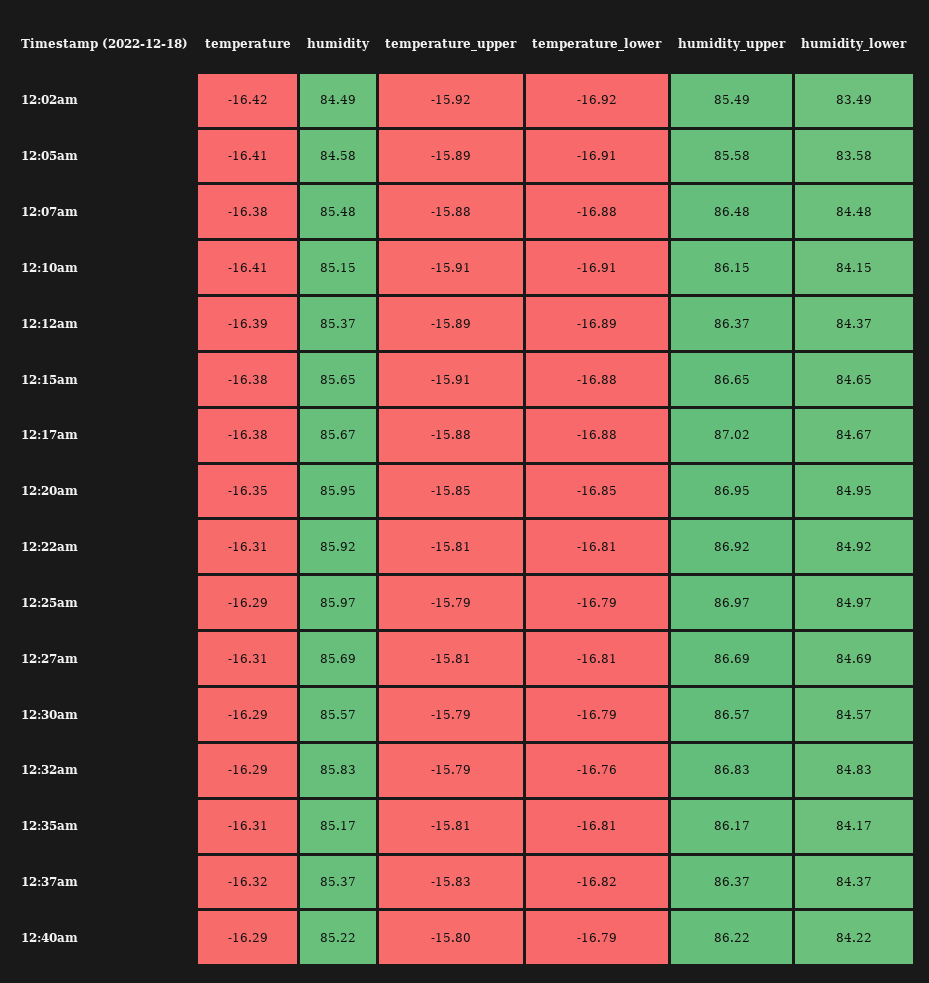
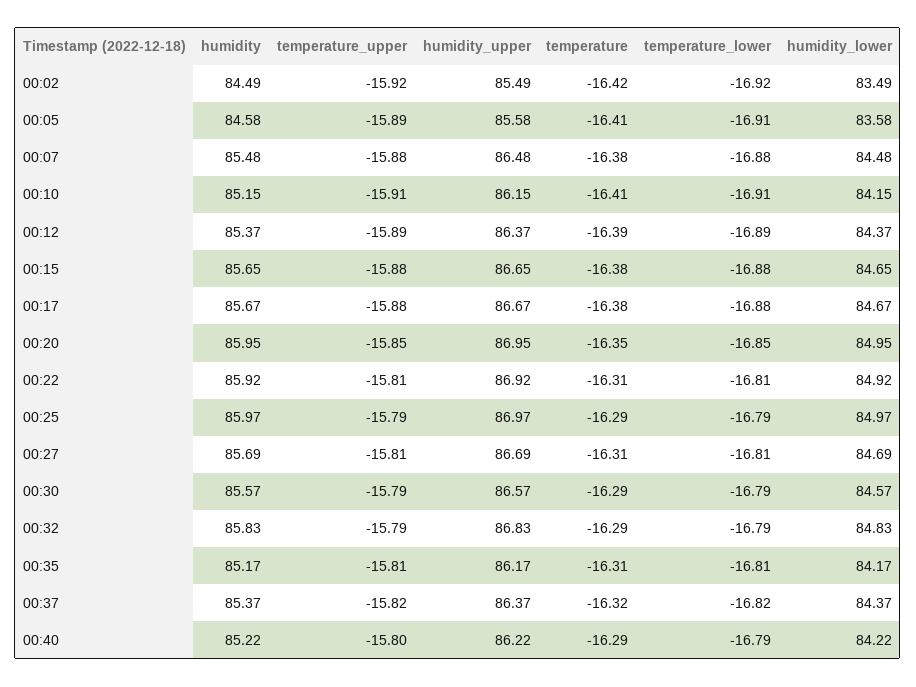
temperature_upper, 12:15am: -15.91 -> -15.88
humidity_upper, 12:17am: 87.02 -> 86.67
temperature_lower, 12:32am: -16.76 -> -16.79
temperature_upper, 12:37am: -15.83 -> -15.82

